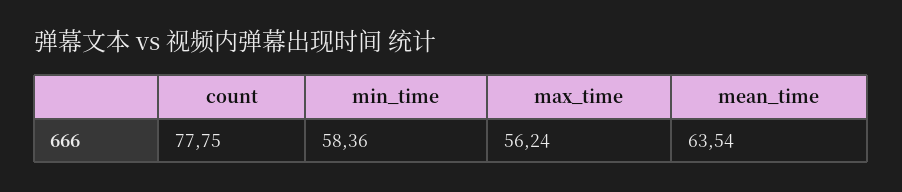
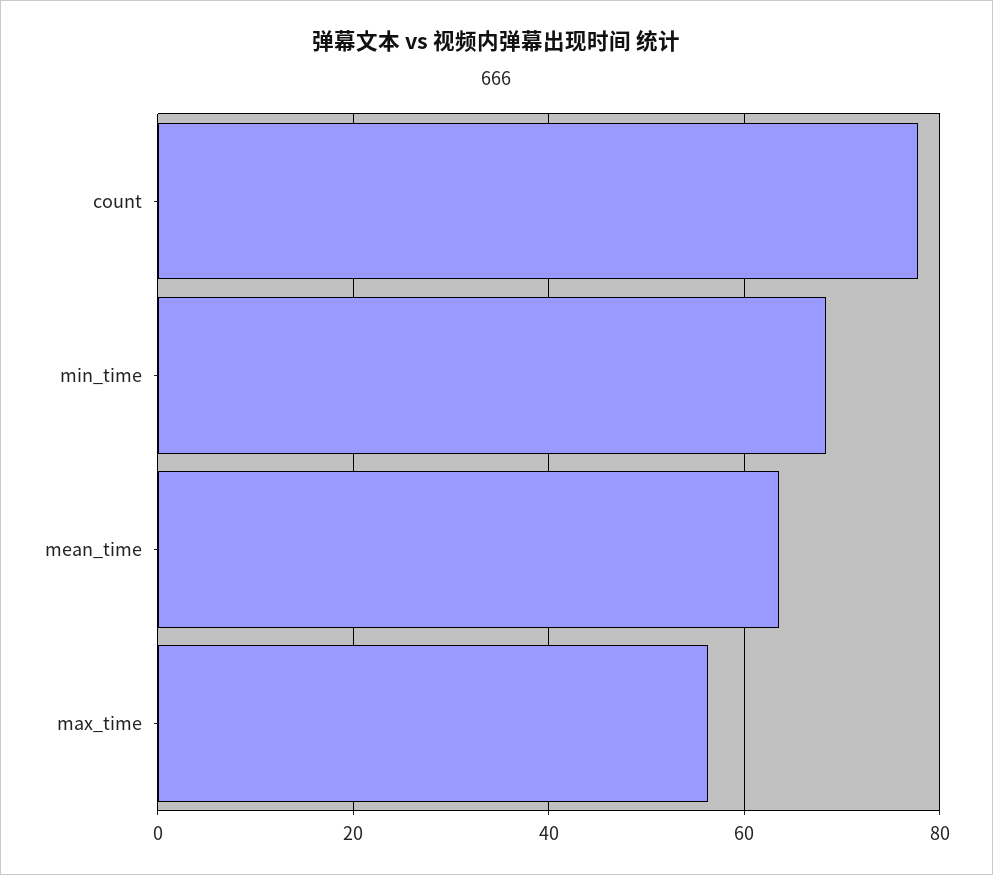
min_time: 58.36 -> 68

